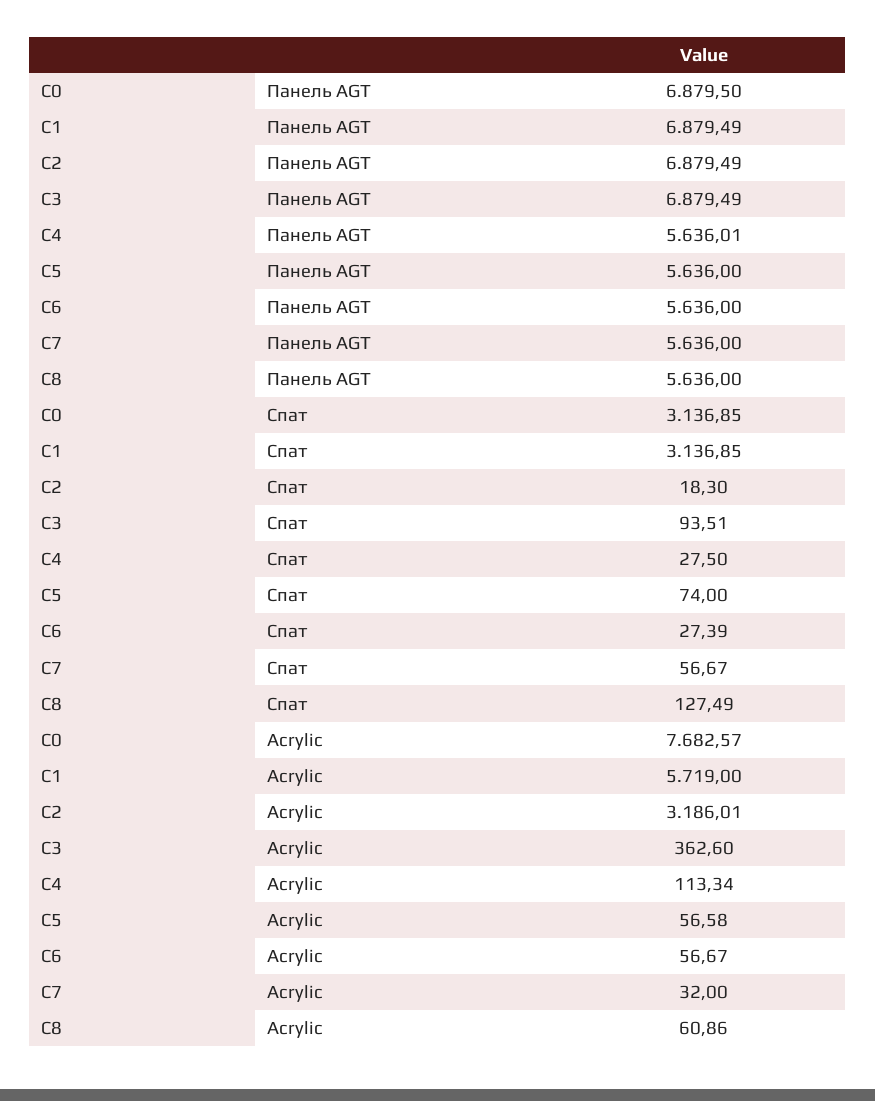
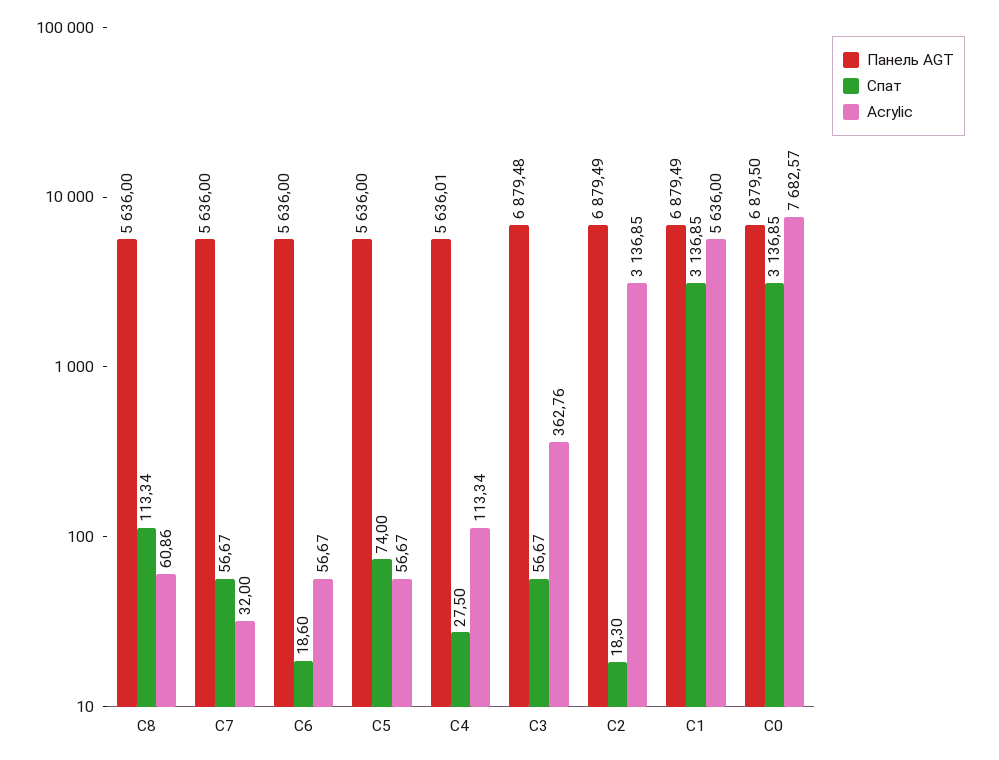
Панель AGT, C3: 6879.49 -> 6879.48
Спат, C3: 93.51 -> 56.67
Спат, C6: 27.39 -> 18.6
Спат, C8: 127.49 -> 113.34
Acrylic, C1: 5719 -> 5636
Acrylic, C2: 3186.01 -> 3136.85
Acrylic, C3: 362.6 -> 362.76
Acrylic, C5: 56.58 -> 56.67

